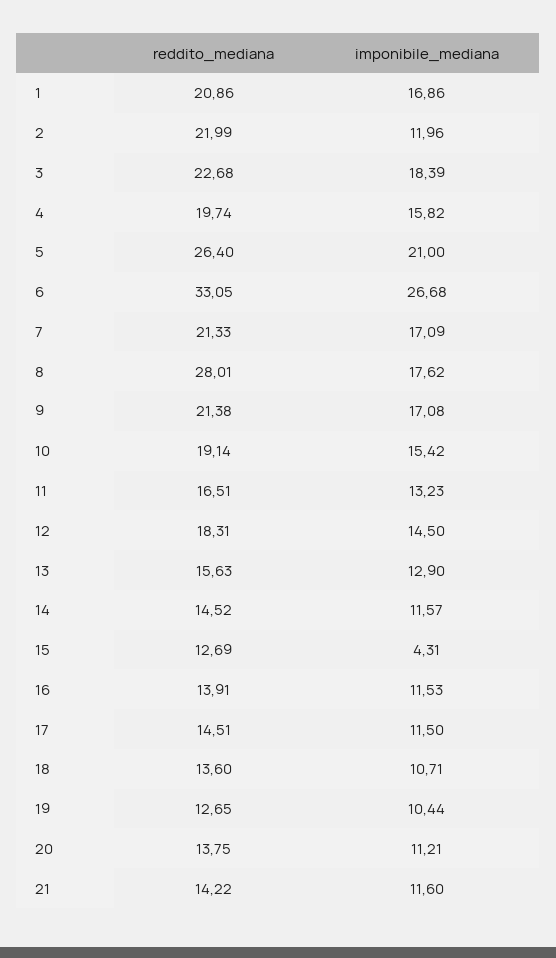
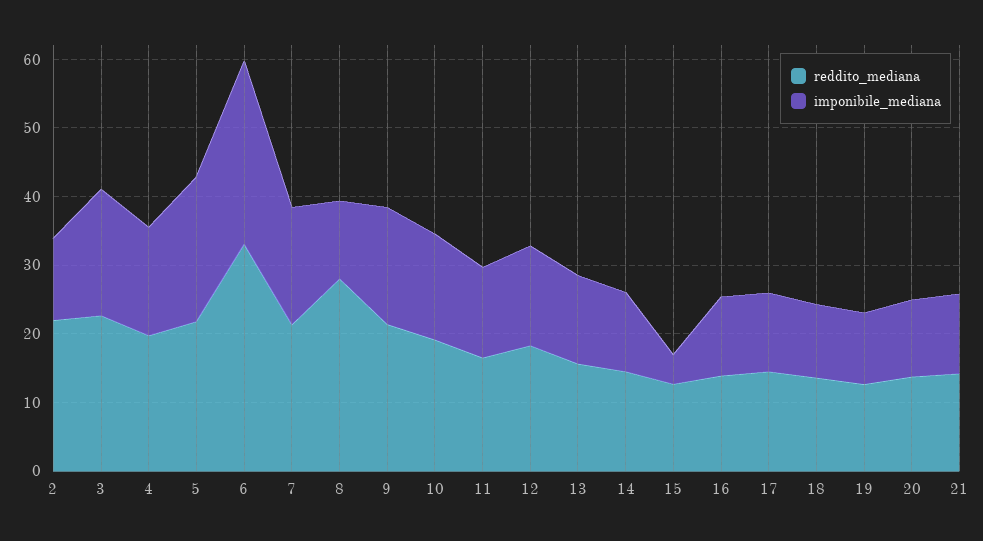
reddito_mediana, 1: 20.86 -> none
imponibile_mediana, 1: 16.86 -> none
reddito_mediana, 5: 26.4 -> 22
imponibile_mediana, 8: 17.62 -> 12

